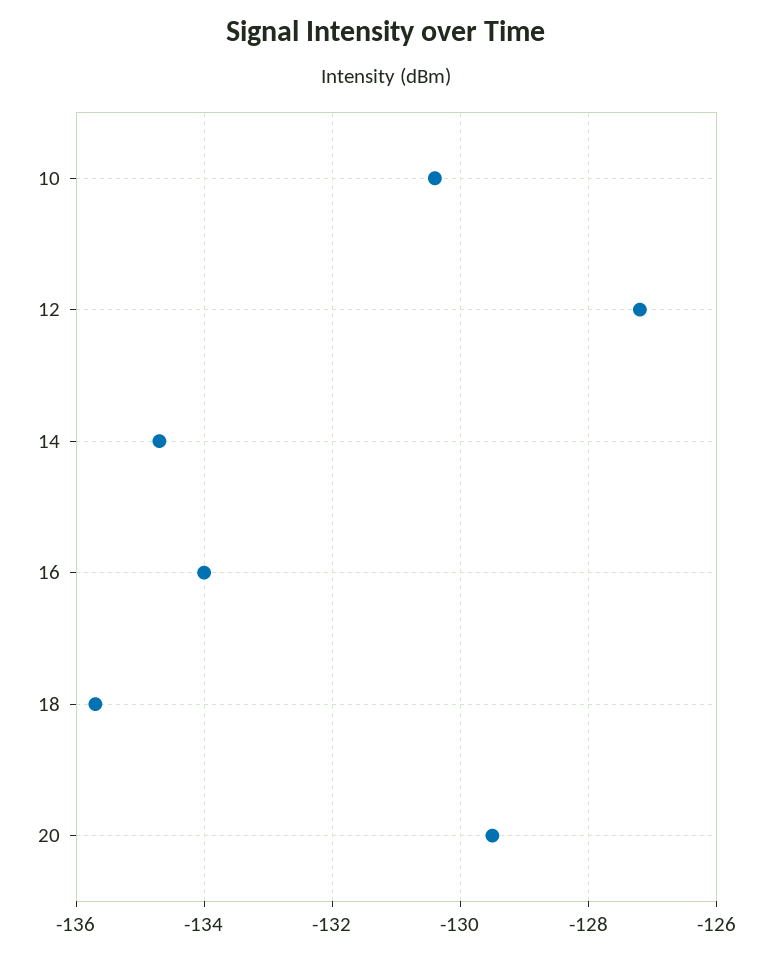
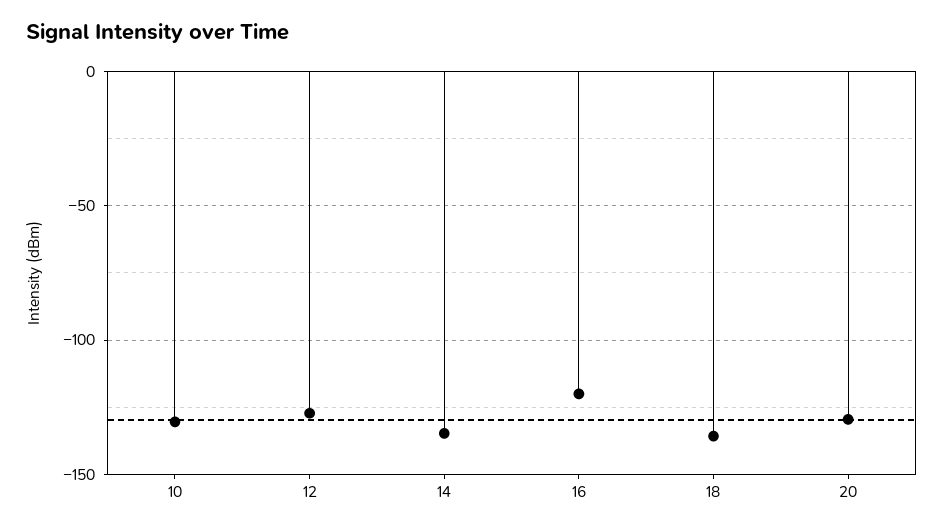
16: -134 -> -120

